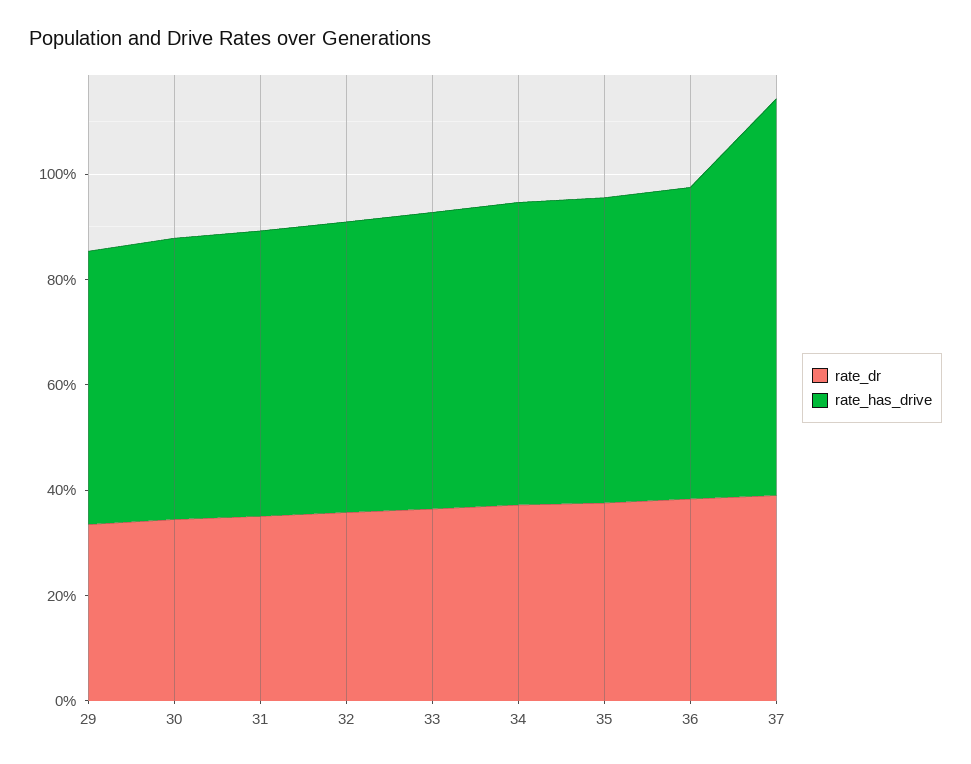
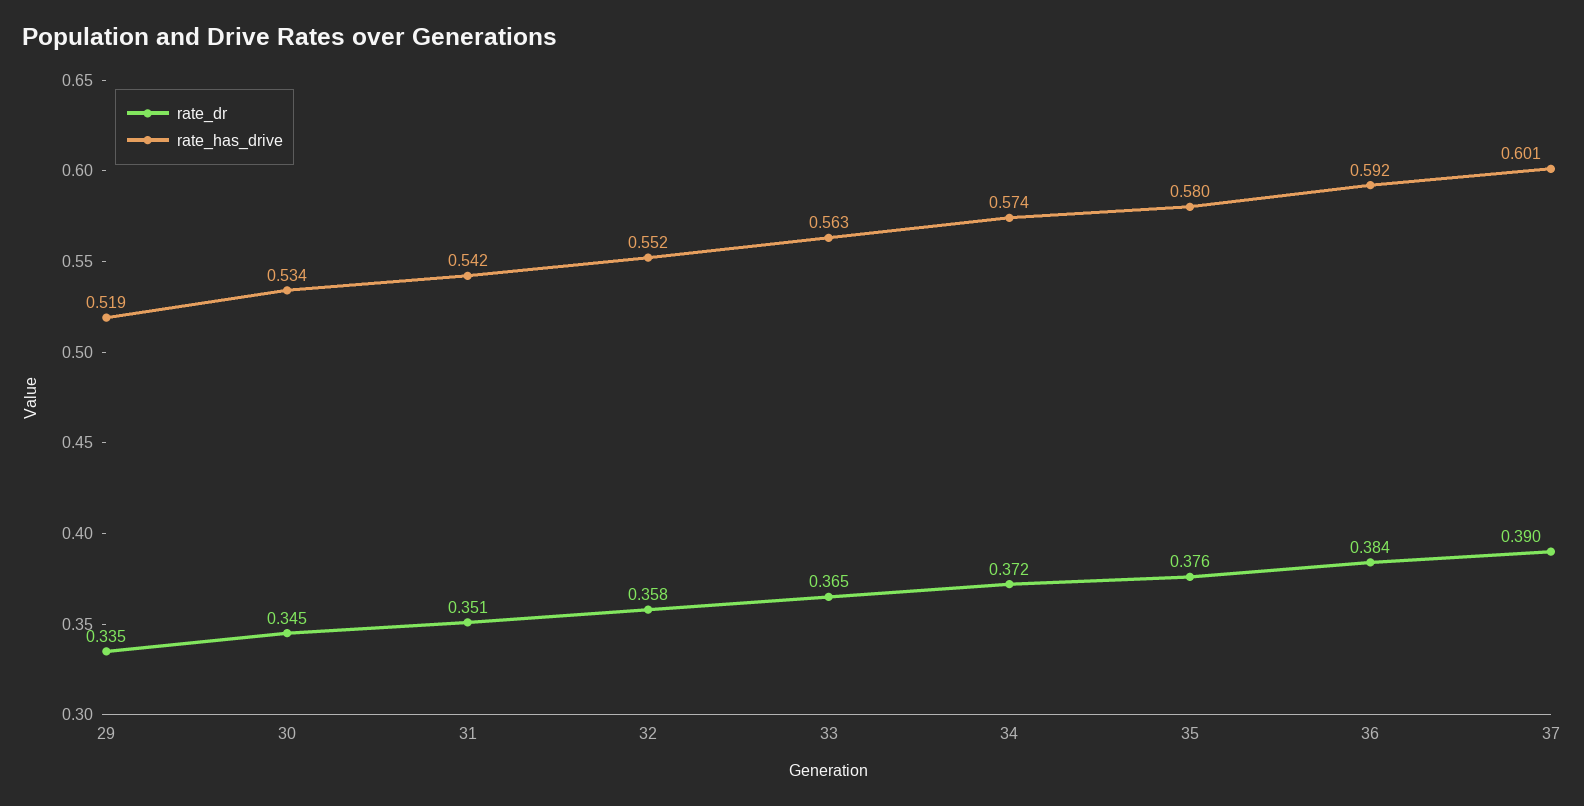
rate_has_drive, 37: 0.75 -> 0.601

